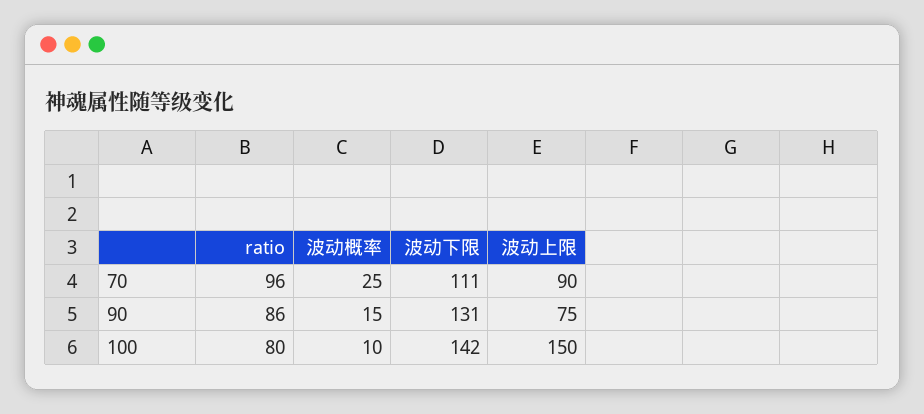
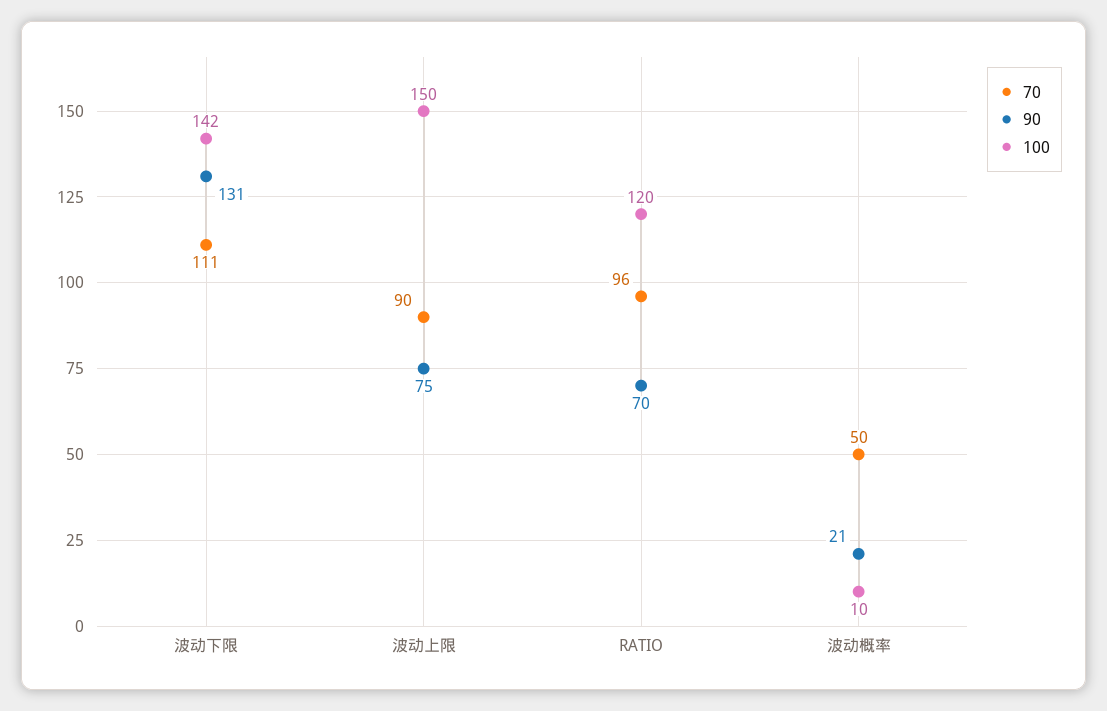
70, 波动概率: 25 -> 50
90, ratio: 86 -> 70
90, 波动概率: 15 -> 21
100, ratio: 80 -> 120

